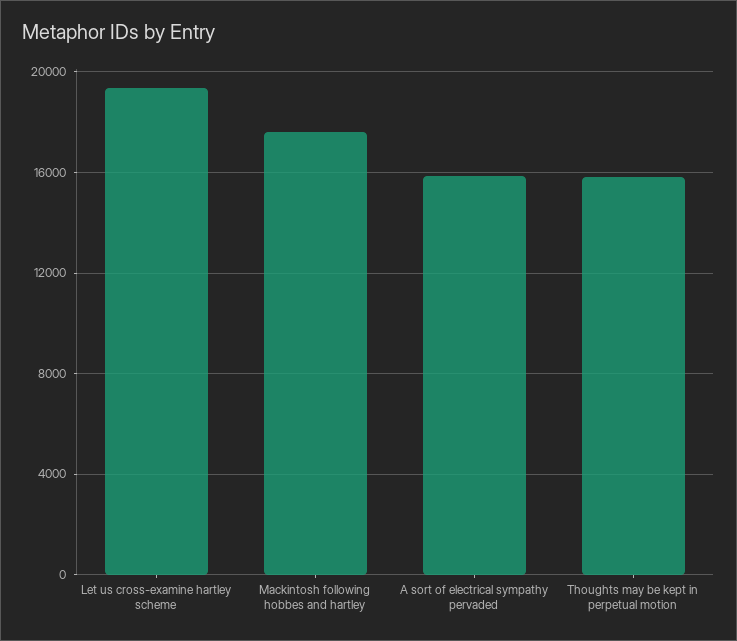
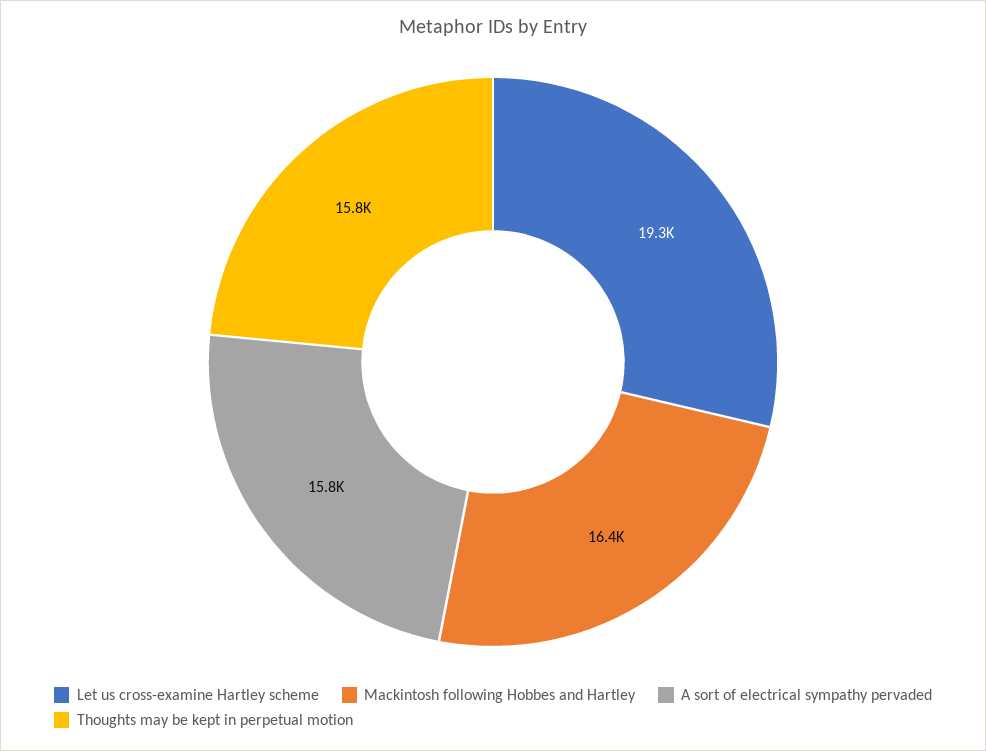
Mackintosh following hobbes and hartley: 17500 -> 16400

